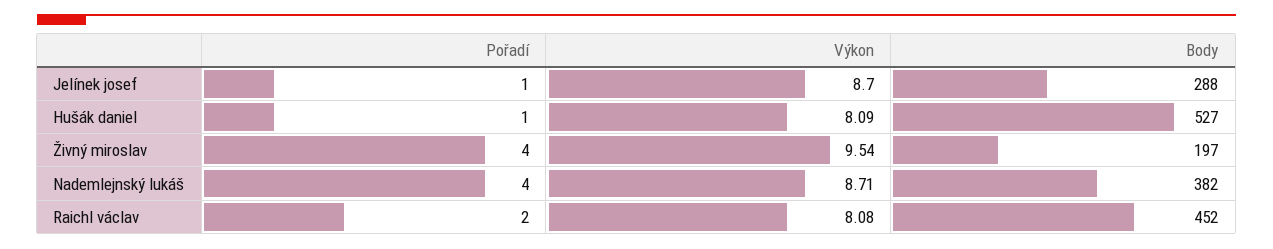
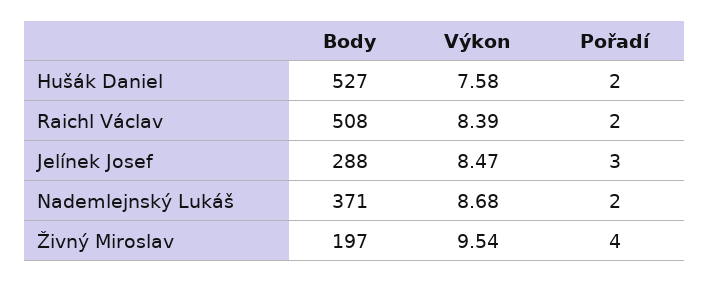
Pořadí, Jelínek josef: 1 -> 3
Výkon, Jelínek josef: 8.7 -> 8.47
Pořadí, Hušák daniel: 1 -> 2
Výkon, Hušák daniel: 8.09 -> 7.58
Pořadí, Nademlejnský lukáš: 4 -> 2
Výkon, Nademlejnský lukáš: 8.71 -> 8.68
Body, Nademlejnský lukáš: 382 -> 371
Výkon, Raichl václav: 8.08 -> 8.39
Body, Raichl václav: 452 -> 508

